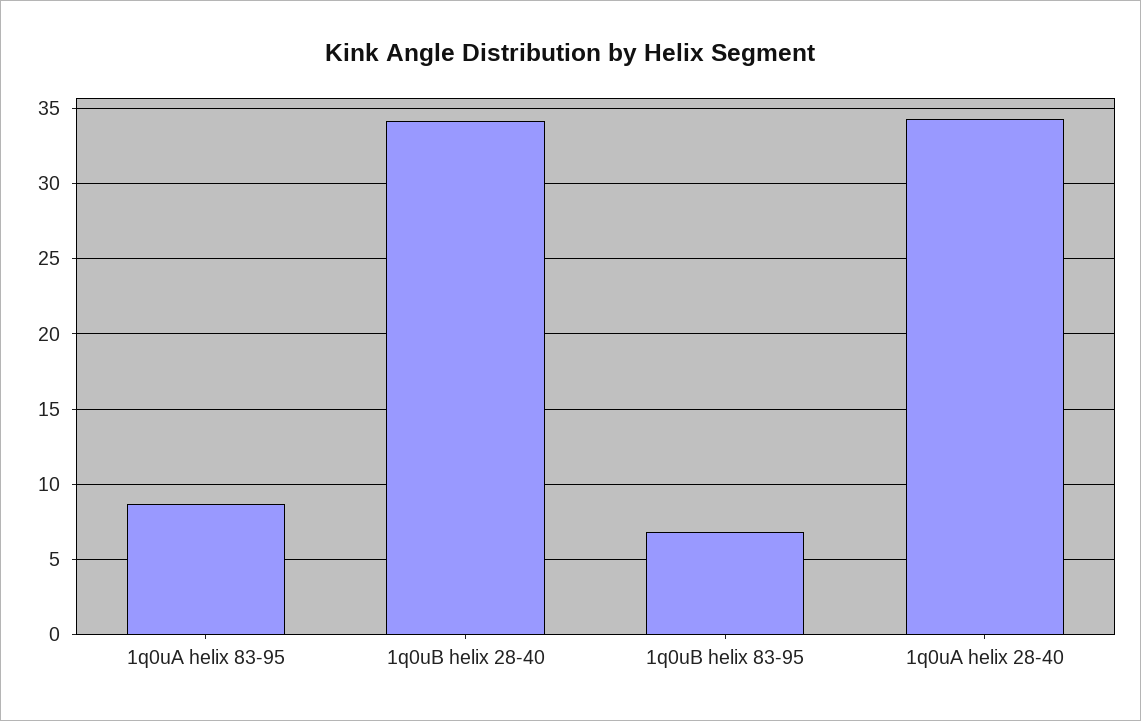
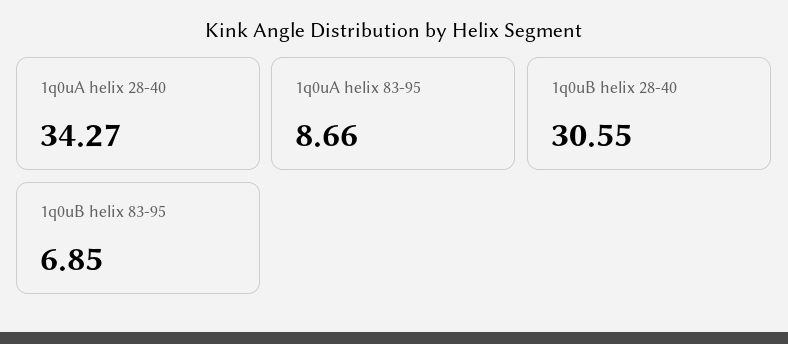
1q0uB helix 28-40: 34 -> 30.55

